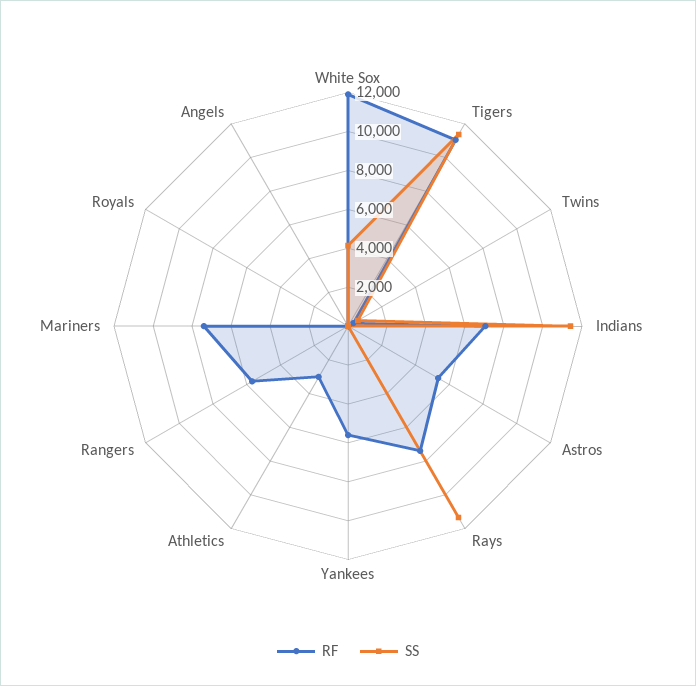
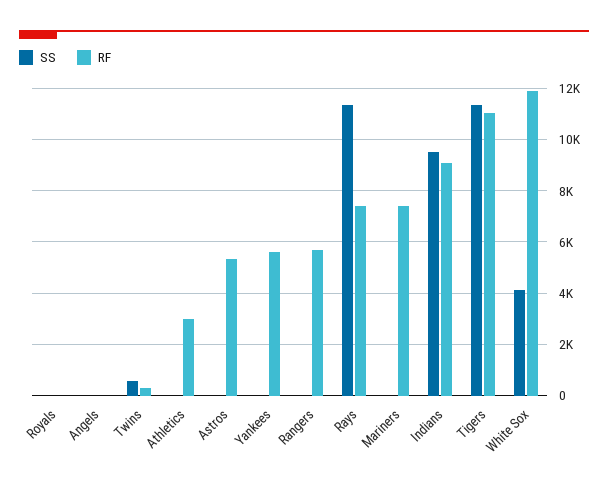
RF, Indians: 7000 -> 9000
SS, Indians: 11500 -> 9500

